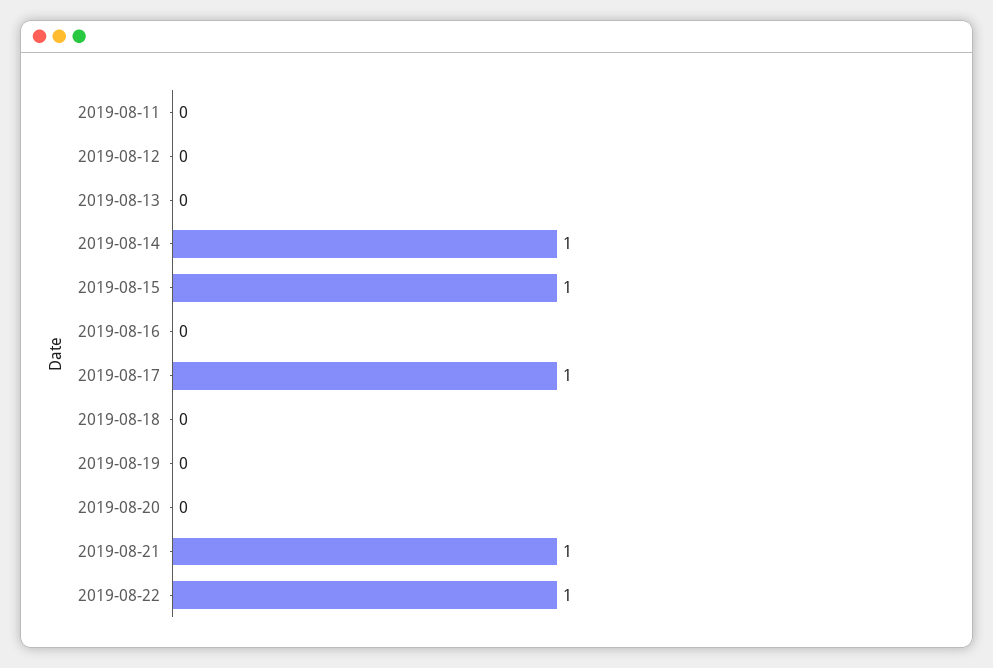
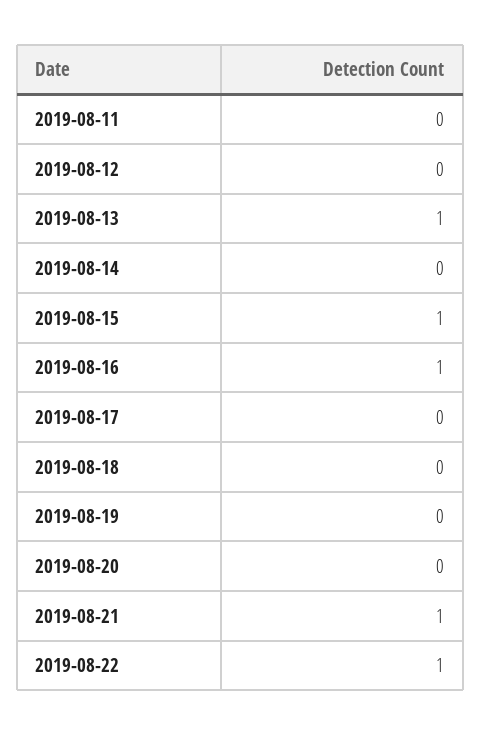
2019-08-13: 0 -> 1
2019-08-14: 1 -> 0
2019-08-16: 0 -> 1
2019-08-17: 1 -> 0

